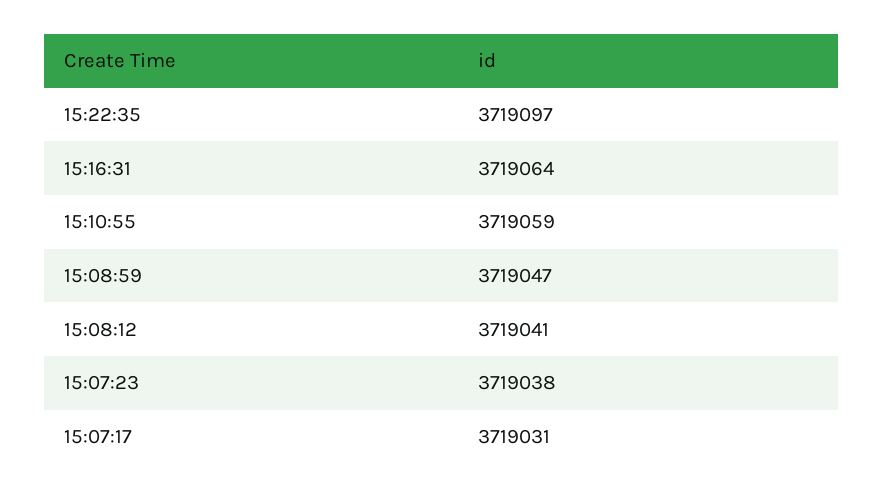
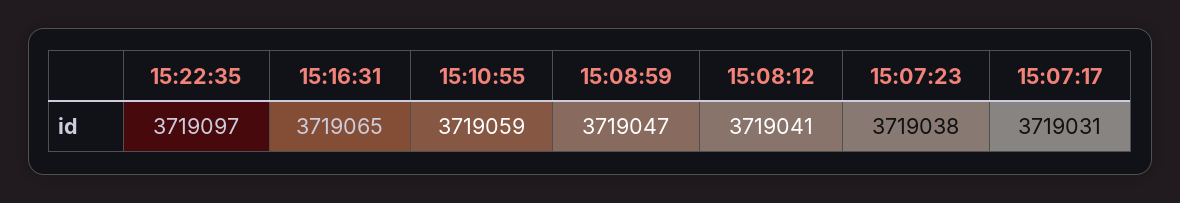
15:16:31: 3719064 -> 3719065

